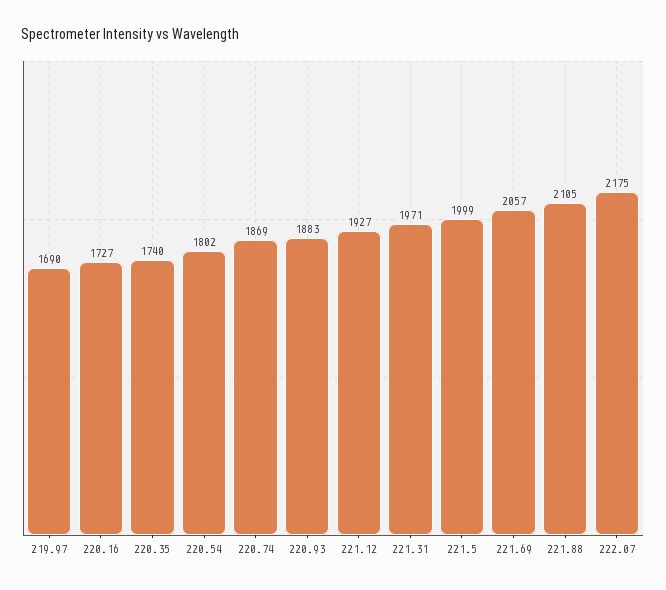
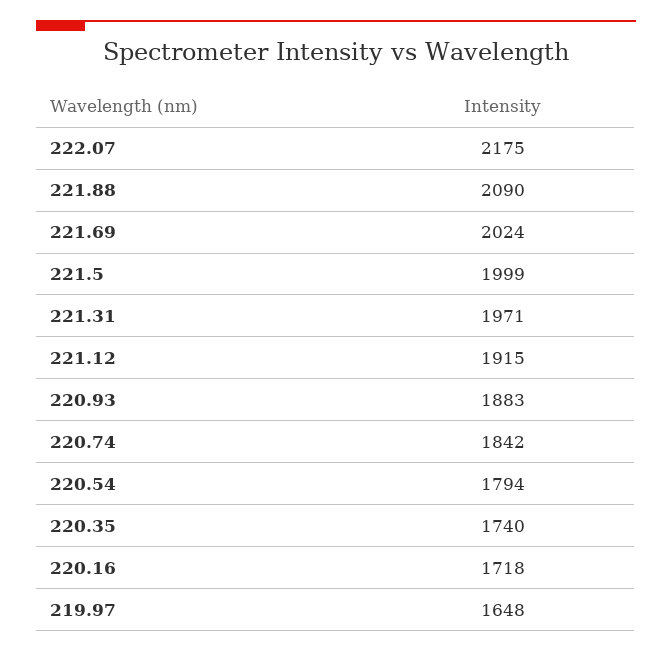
219.97: 1690 -> 1648
220.16: 1727 -> 1718
220.54: 1802 -> 1794
220.74: 1869 -> 1842
221.12: 1927 -> 1915
221.69: 2057 -> 2024
221.88: 2105 -> 2090

